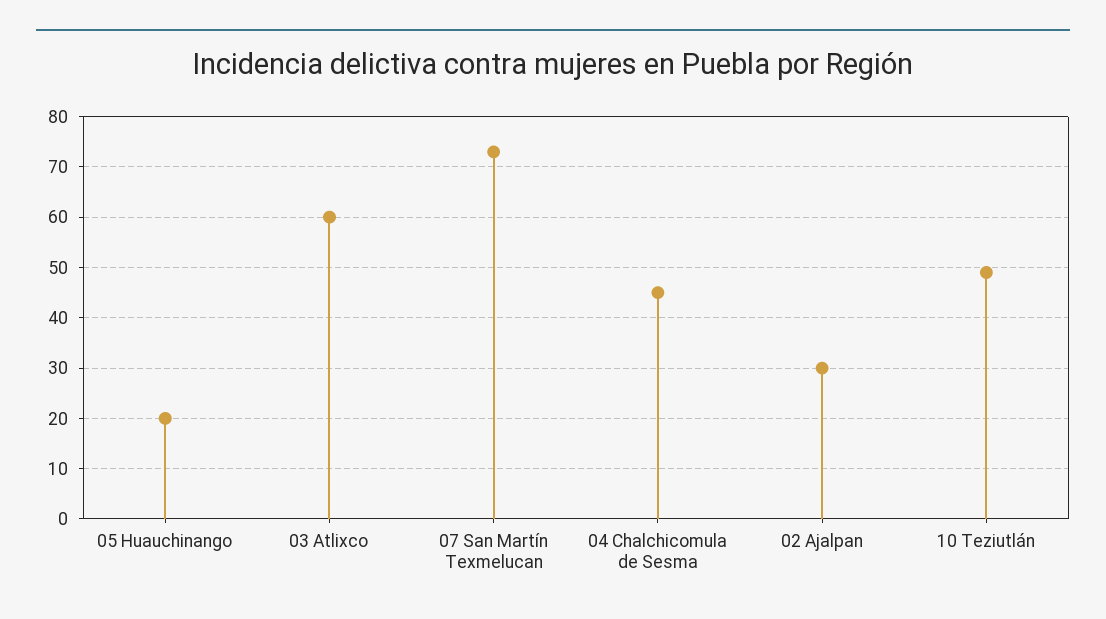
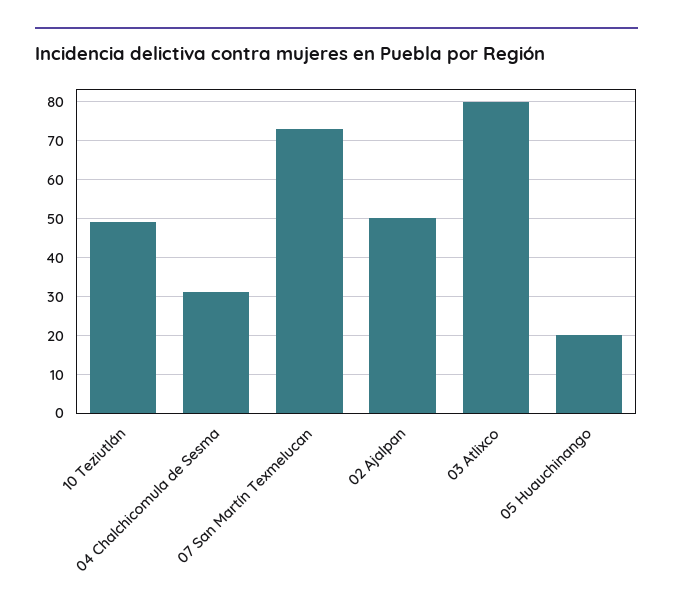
03 Atlixco: 60 -> 80
04 Chalchicomula de Sesma: 45 -> 30
02 Ajalpan: 30 -> 50

